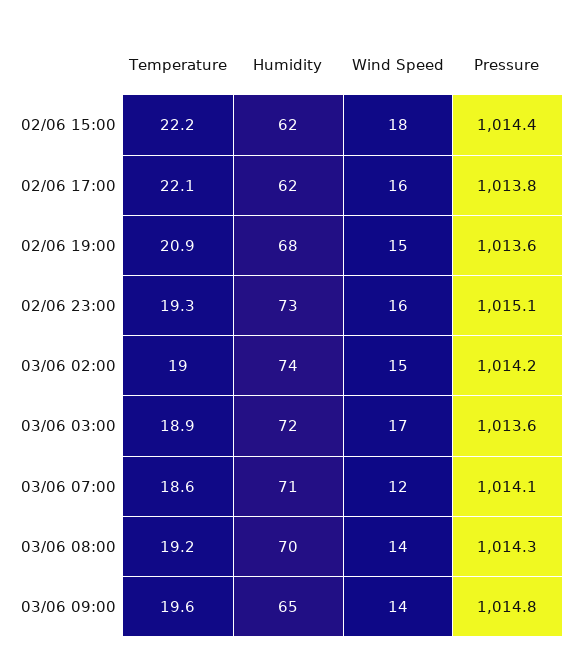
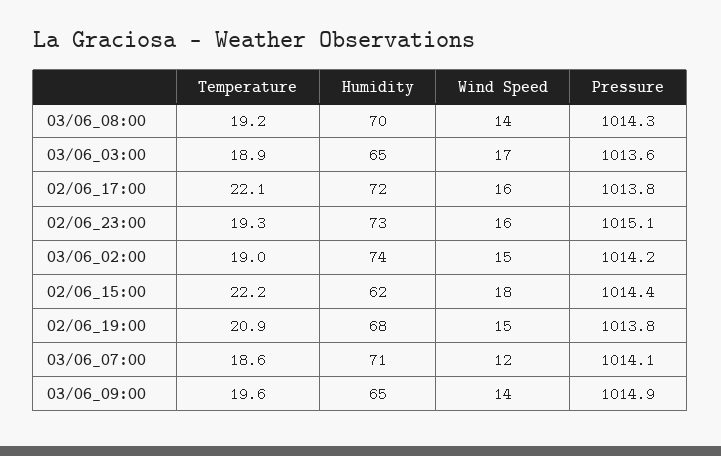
Humidity, 02/06 17:00: 62 -> 72
Pressure, 02/06 19:00: 1013.6 -> 1013.8
Humidity, 03/06 03:00: 72 -> 65
Pressure, 03/06 09:00: 1014.8 -> 1014.9

